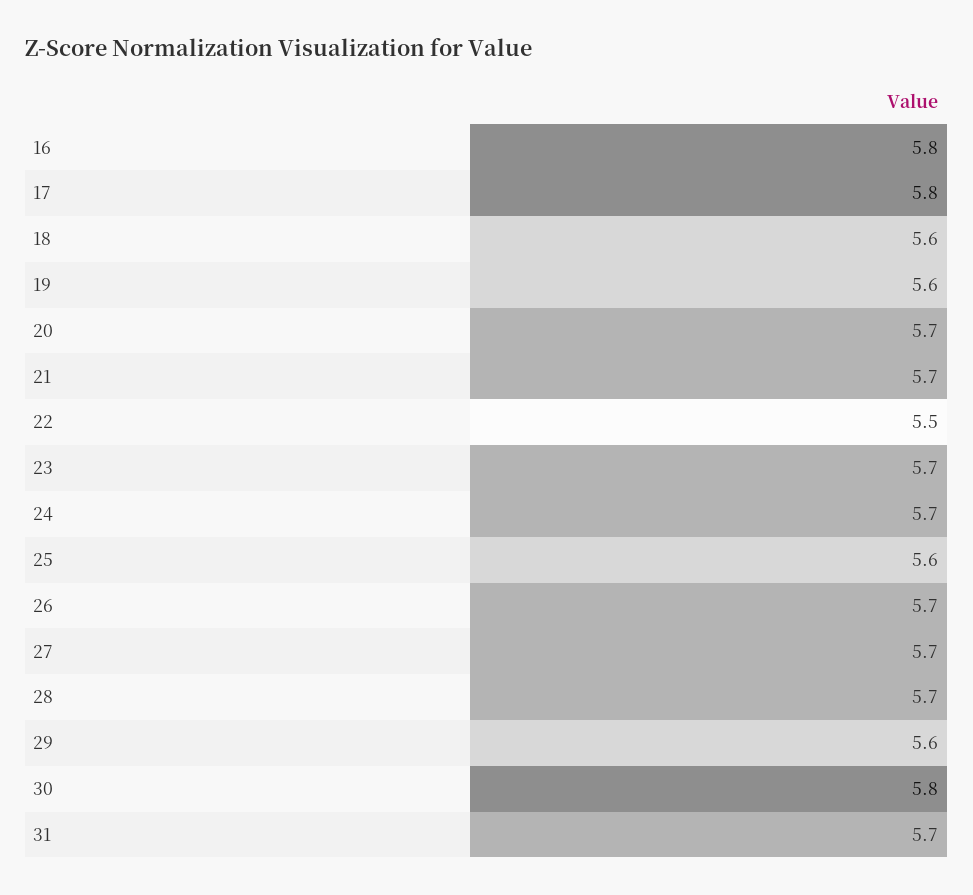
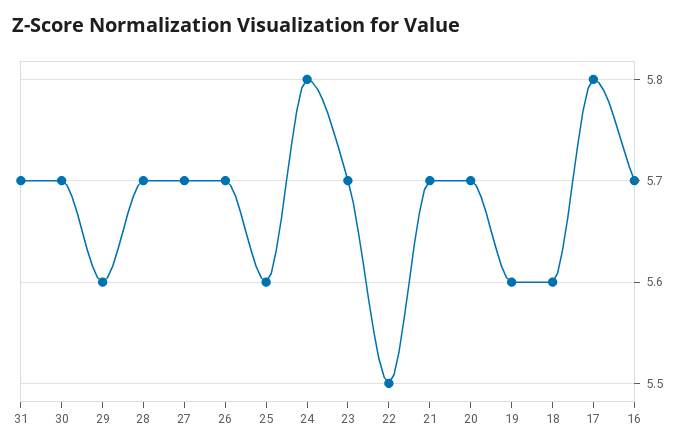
16: 5.8 -> 5.7
24: 5.7 -> 5.8
30: 5.8 -> 5.7

